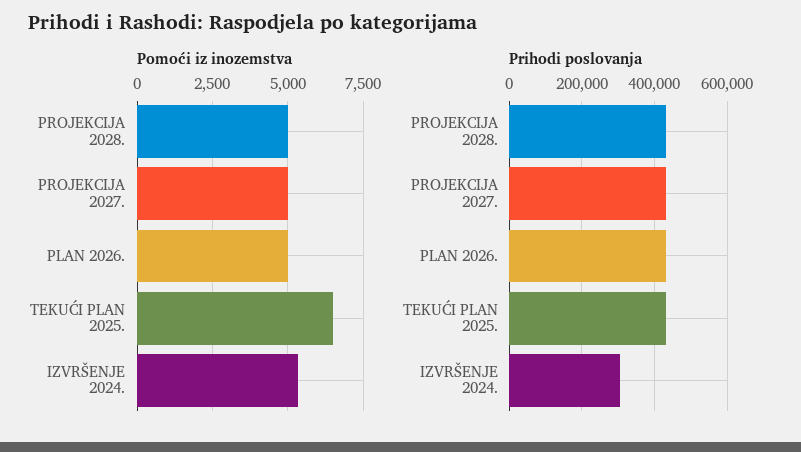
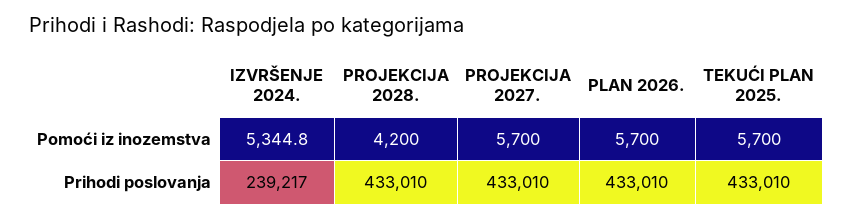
Pomoći iz inozemstva, PROJEKCIJA 2028.: 5000 -> 4200
Pomoći iz inozemstva, PROJEKCIJA 2027.: 5000 -> 5700
Pomoći iz inozemstva, PLAN 2026.: 5000 -> 5700
Pomoći iz inozemstva, TEKUĆI PLAN 2025.: 6500 -> 5700
Prihodi poslovanja, IZVRŠENJE 2024.: 300000 -> 239217

